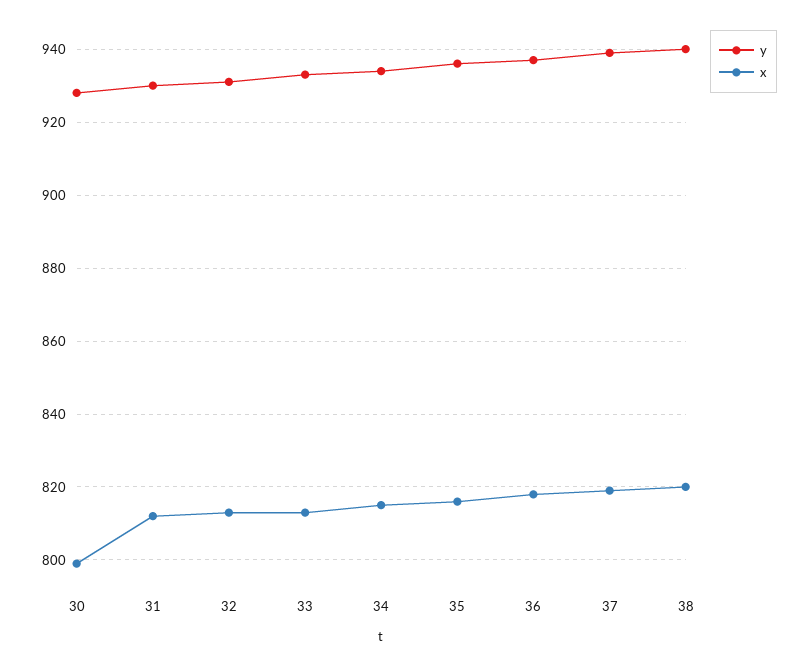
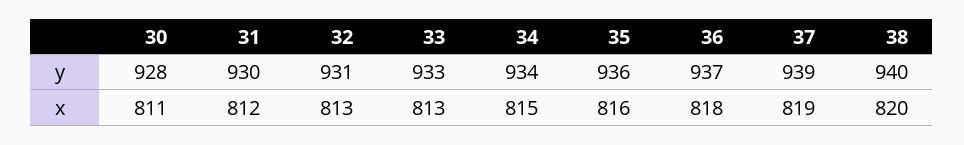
x, 30: 800 -> 811

